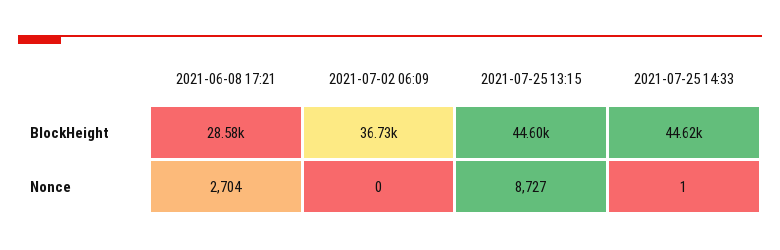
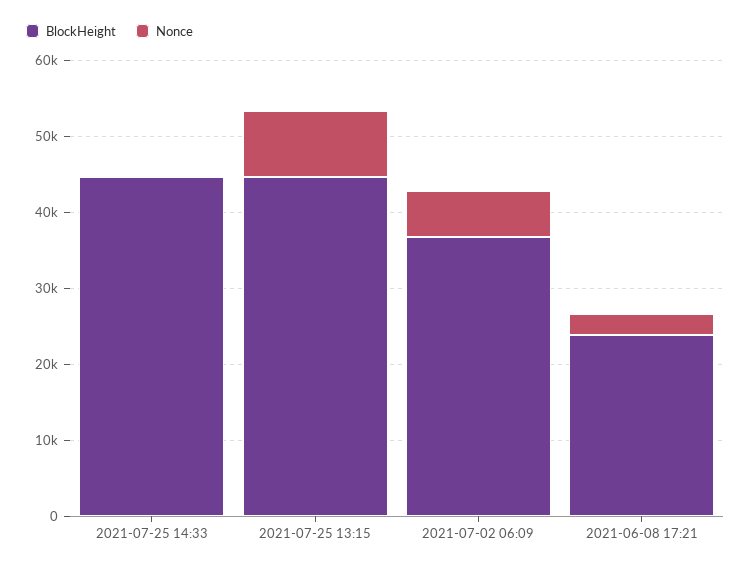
BlockHeight, 2021-06-08 17:21: 28580 -> 24000
Nonce, 2021-07-02 06:09: 0 -> 6000

